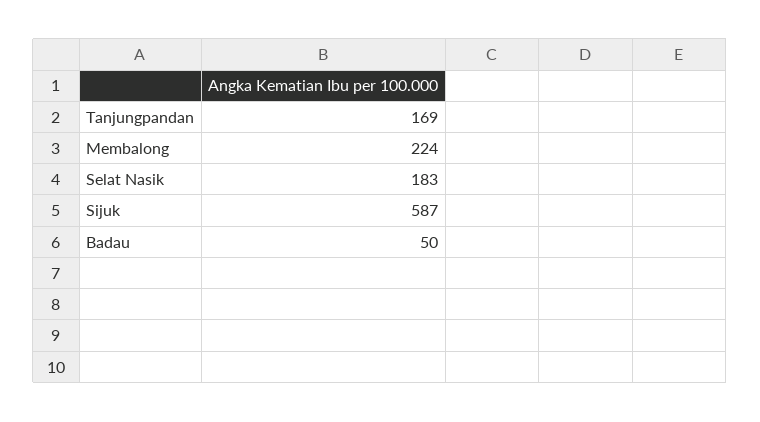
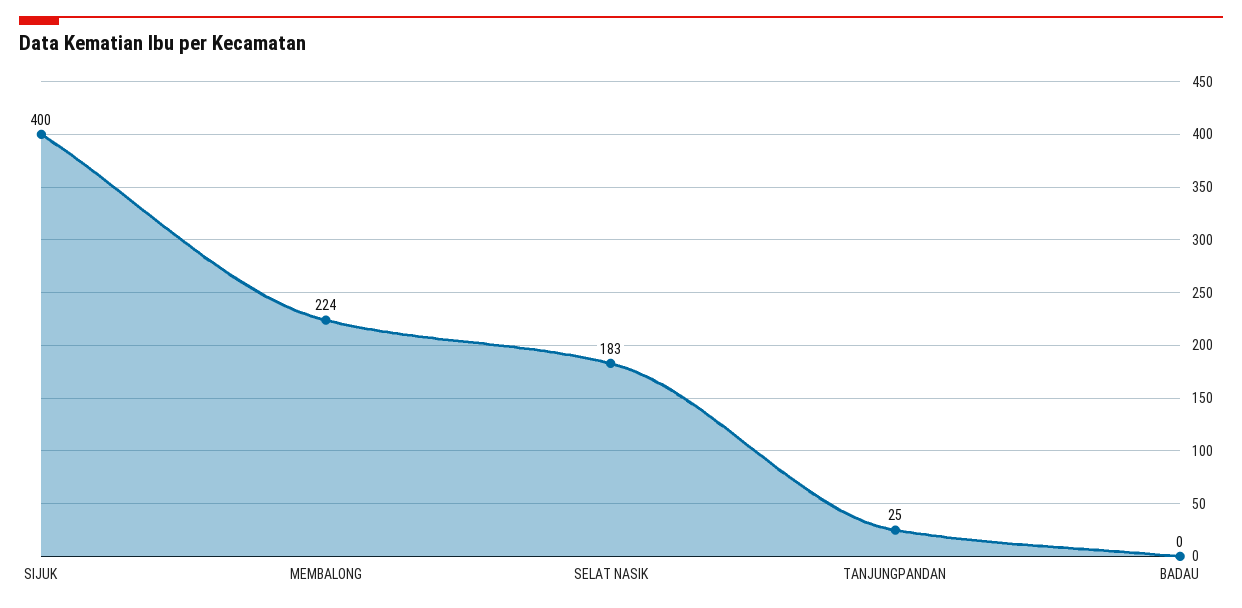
Tanjungpandan: 169 -> 25
Sijuk: 587 -> 400
Badau: 50 -> 0

